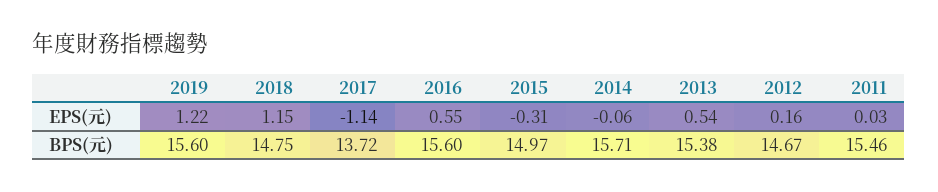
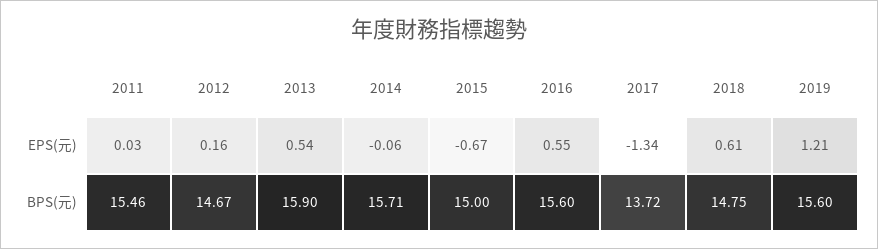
2019, EPS(元): 1.22 -> 1.21
2018, EPS(元): 1.15 -> 0.61
2017, EPS(元): -1.14 -> -1.34
2015, EPS(元): -0.31 -> -0.67
2015, BPS(元): 14.97 -> 15
2013, BPS(元): 15.38 -> 15.9

